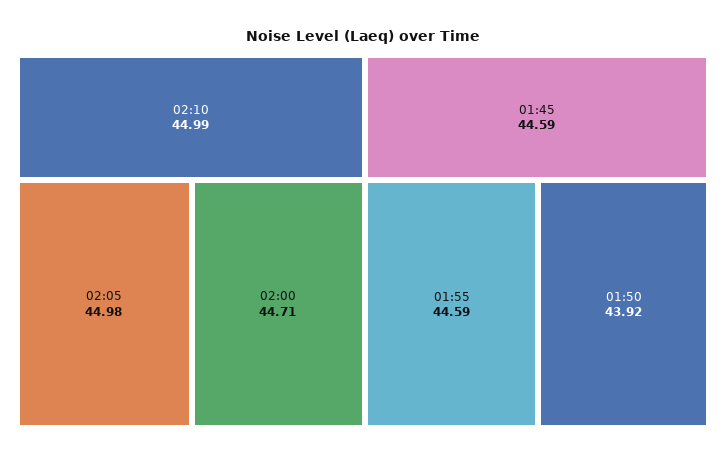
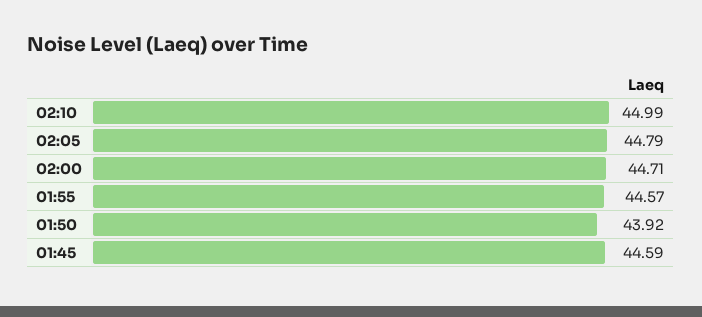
02:05: 44.98 -> 44.79
01:55: 44.59 -> 44.57

